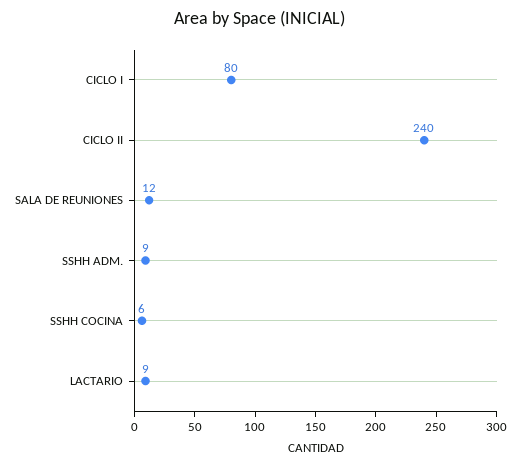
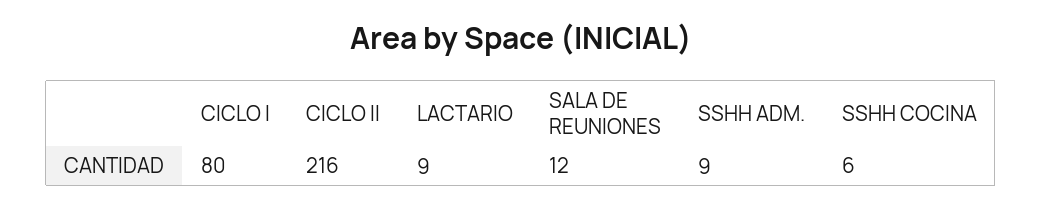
CICLO II: 240 -> 216

